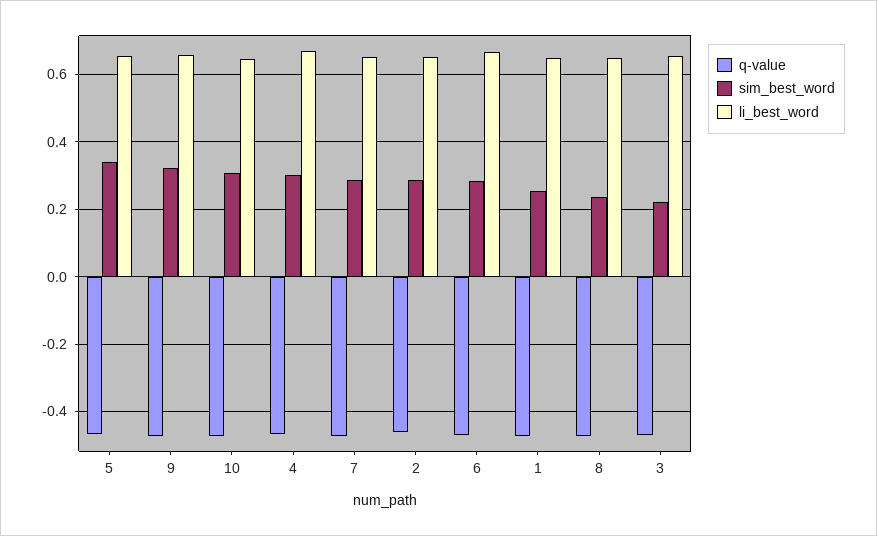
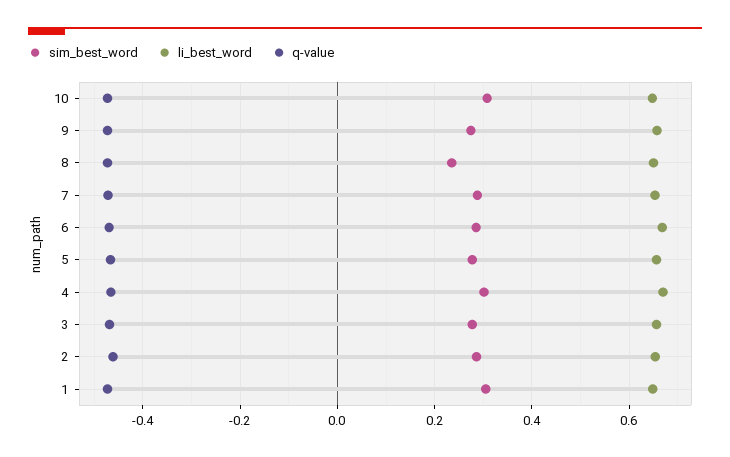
sim_best_word, 5: 0.34 -> 0.28
sim_best_word, 9: 0.32 -> 0.28
sim_best_word, 1: 0.26 -> 0.3
sim_best_word, 3: 0.22 -> 0.28

